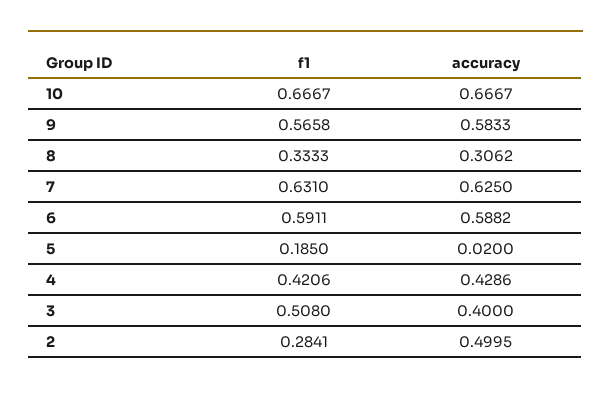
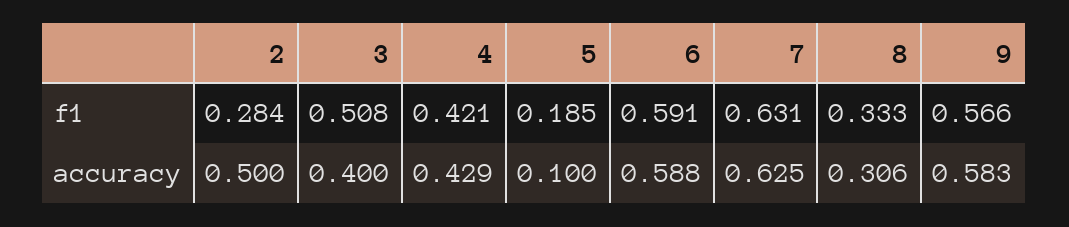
f1, 10: 0.6667 -> none
accuracy, 10: 0.6667 -> none
accuracy, 5: 0.02 -> 0.1

